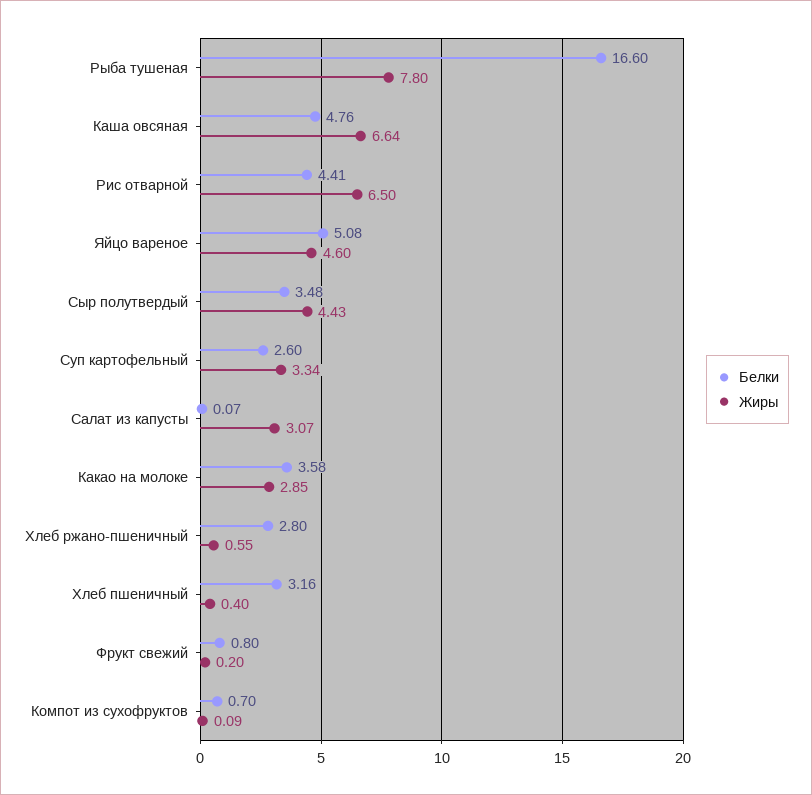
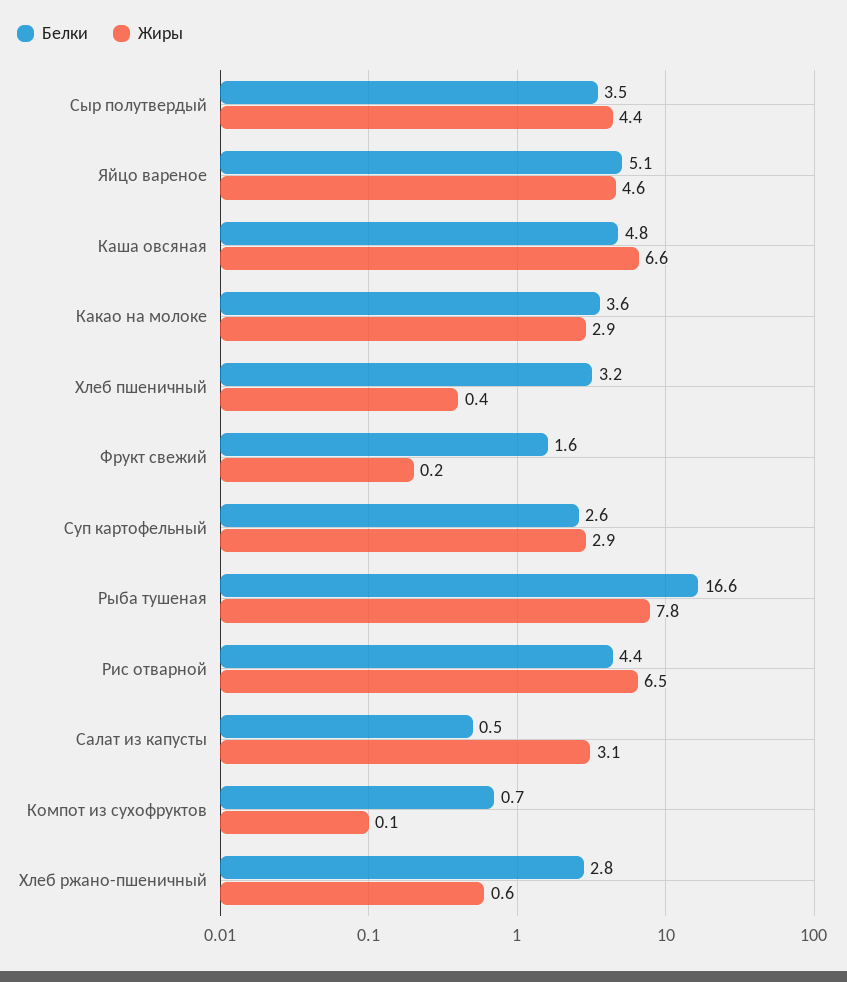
Жиры, Суп картофельный: 3.34 -> 2.9
Белки, Салат из капусты: 0.07 -> 0.5
Белки, Фрукт свежий: 0.8 -> 1.6

